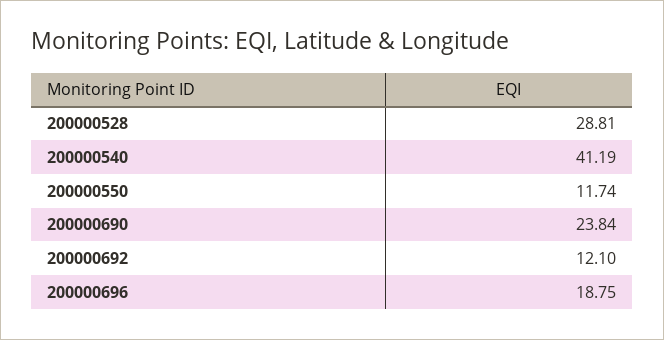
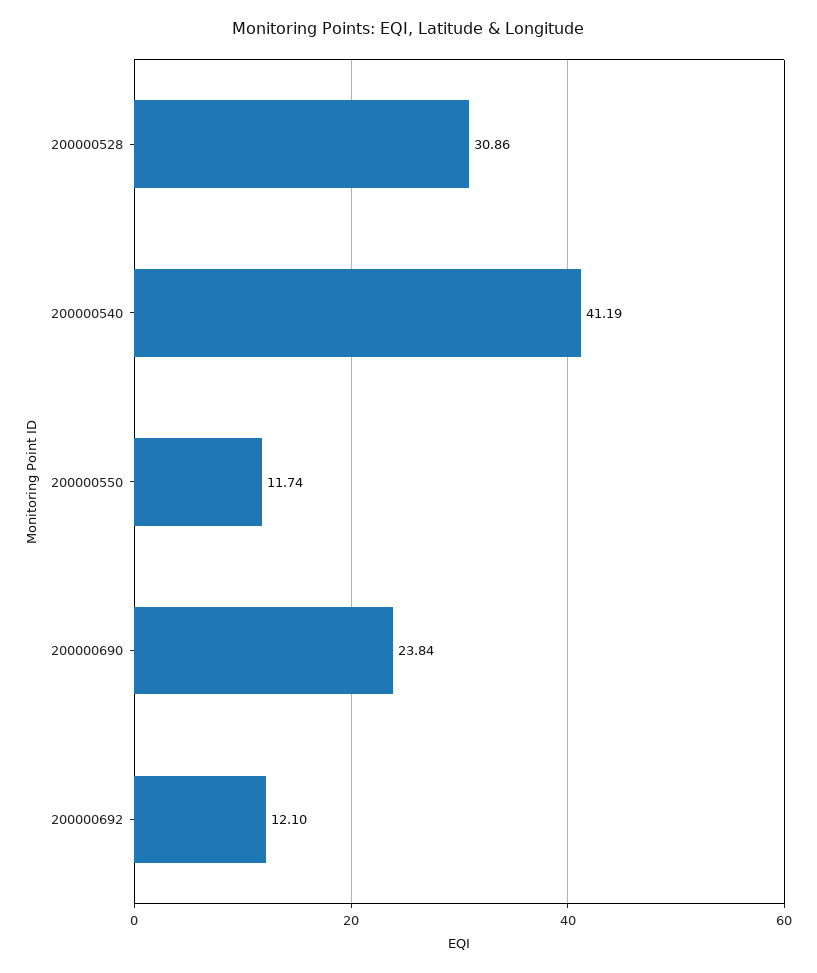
200000528: 28.81 -> 30.86
200000696: 18.75 -> none

